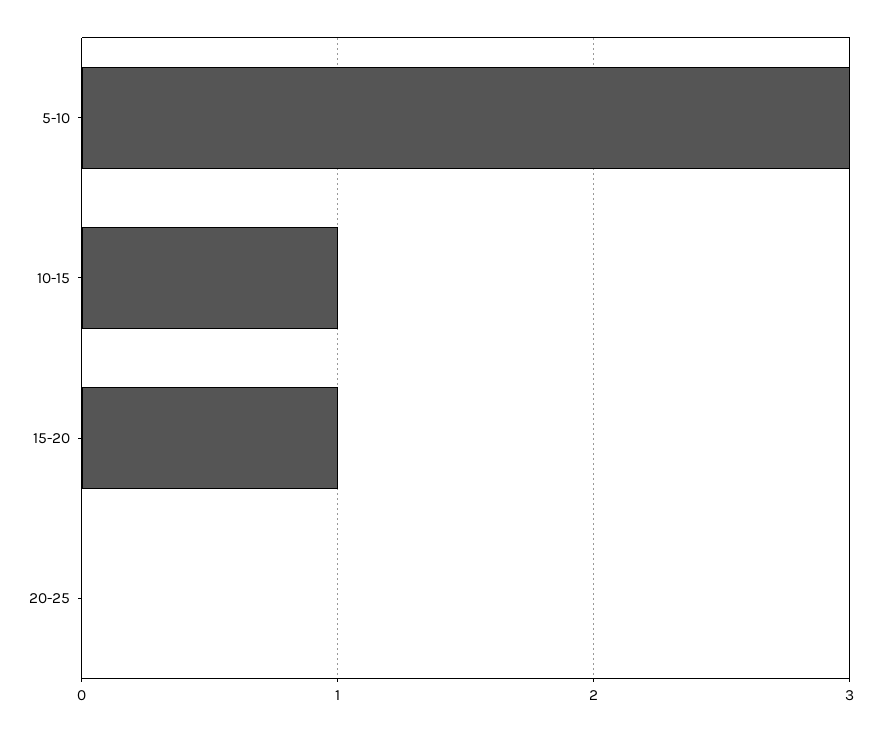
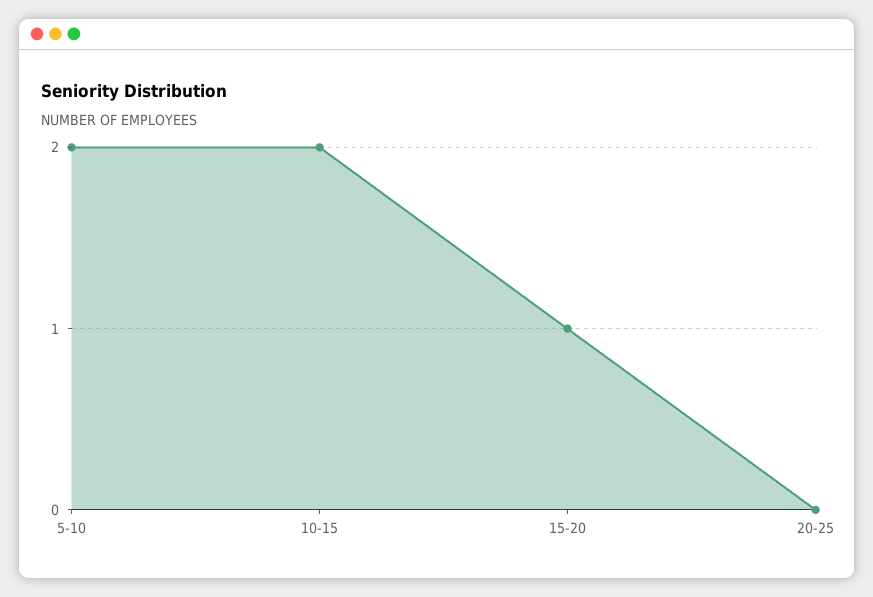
5-10: 3 -> 2
10-15: 1 -> 2

